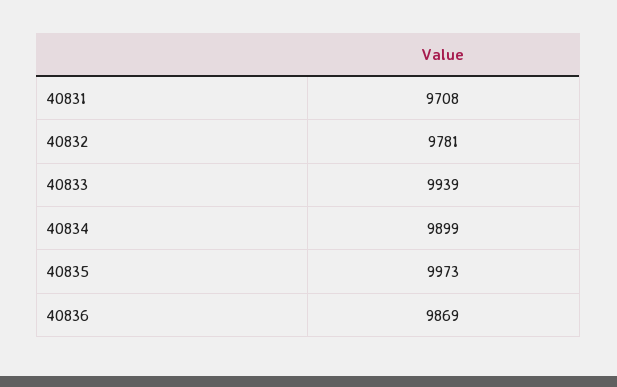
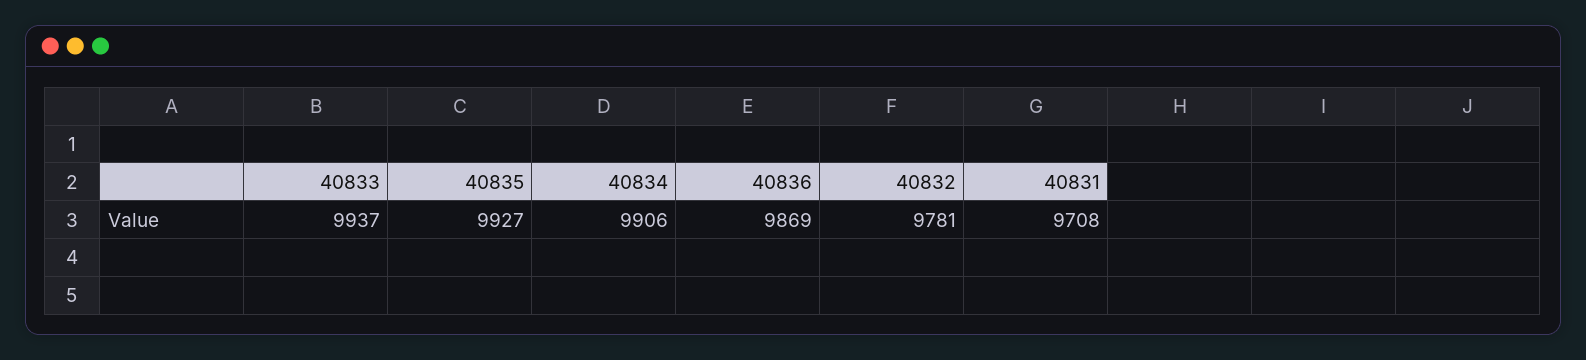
40833: 9939 -> 9937
40834: 9899 -> 9906
40835: 9973 -> 9927

